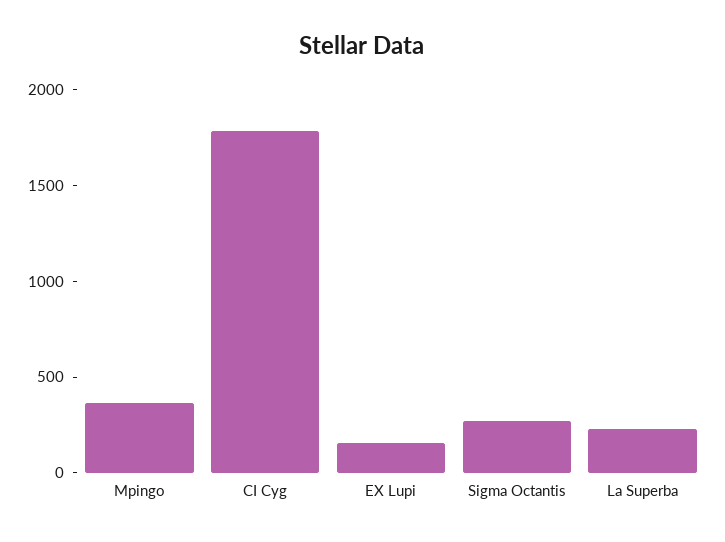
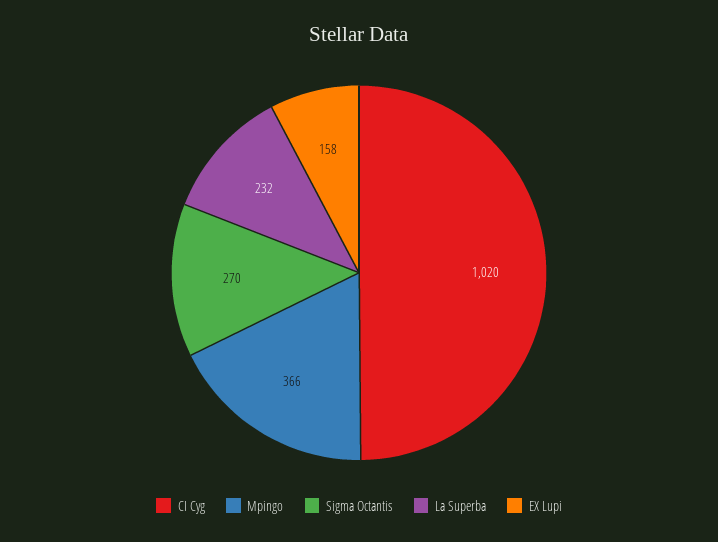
CI Cyg: 1800 -> 1020

